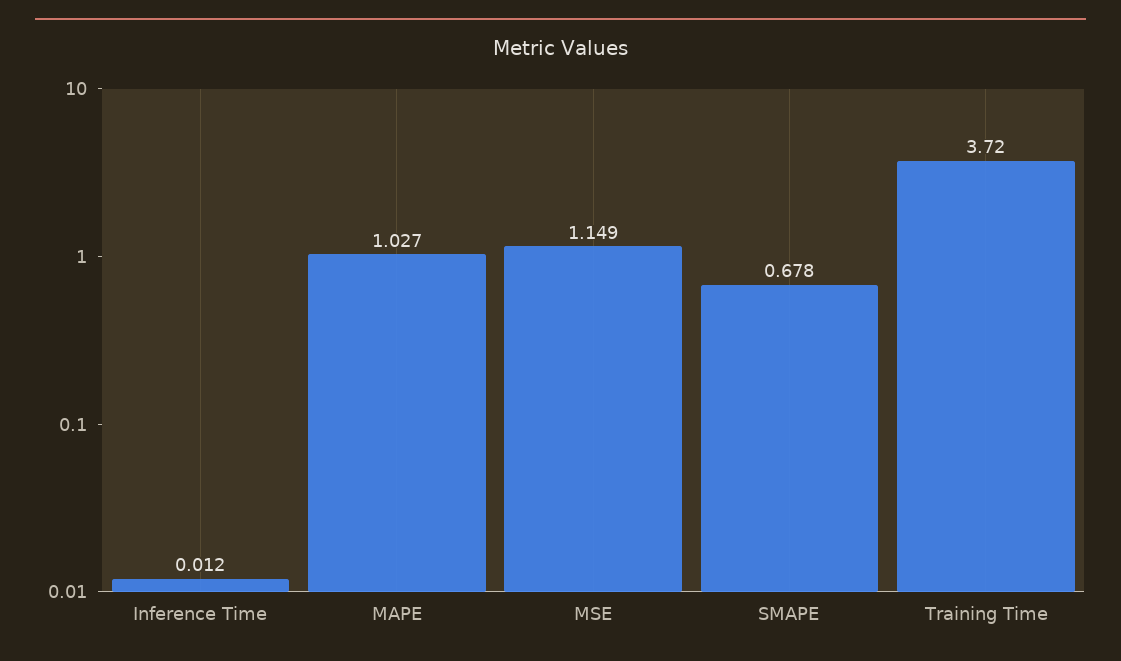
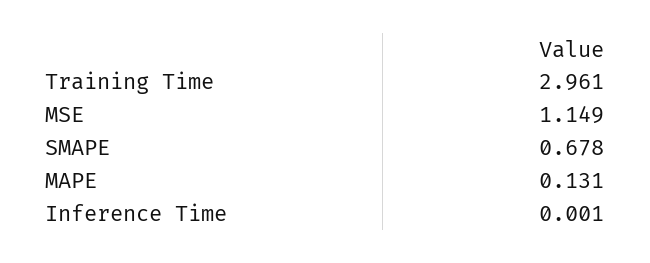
Inference Time: 0.012 -> 0.001
MAPE: 1.027 -> 0.131
Training Time: 3.72 -> 2.961

